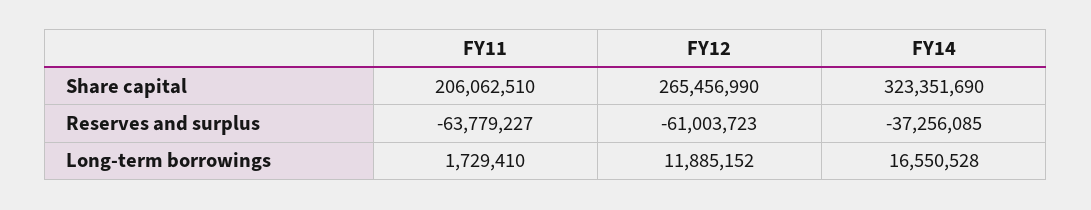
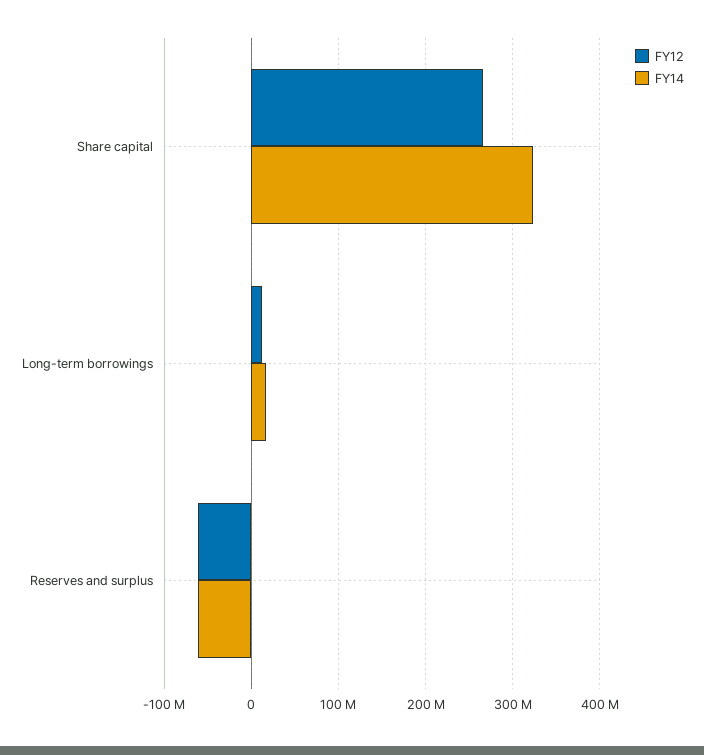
FY11, Share capital: 206062510 -> none
FY11, Reserves and surplus: -63779227 -> none
FY14, Reserves and surplus: -37256085 -> -60000000
FY11, Long-term borrowings: 1729410 -> none

